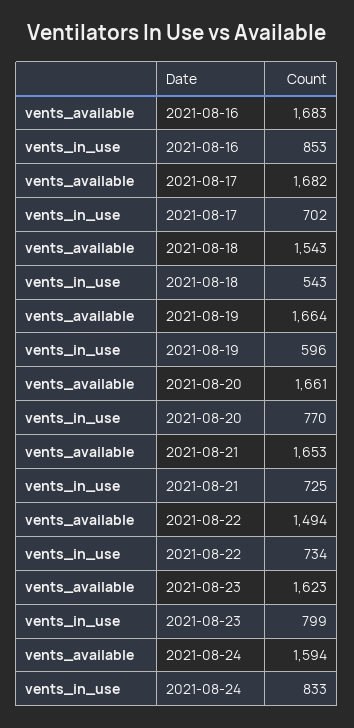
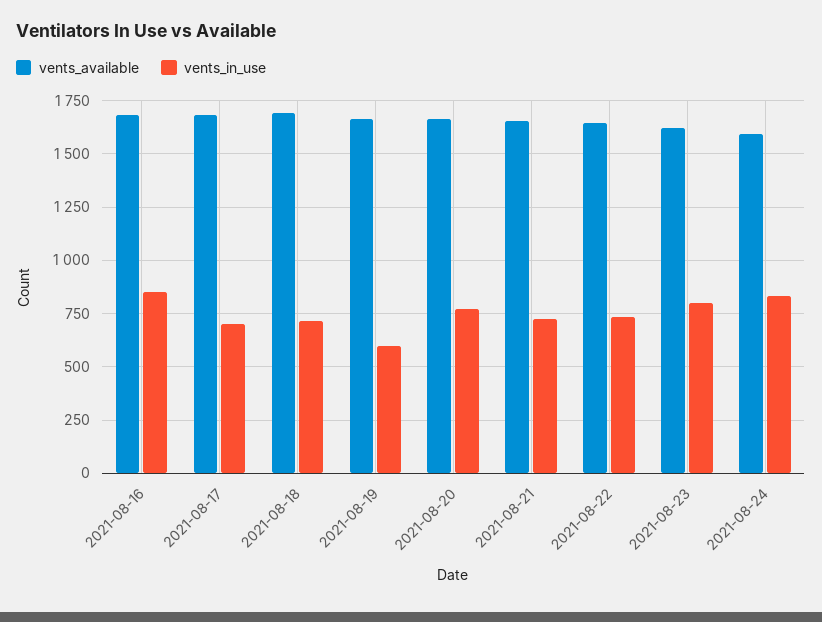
vents_available, 2021-08-18: 1543 -> 1700
vents_in_use, 2021-08-18: 543 -> 700
vents_available, 2021-08-22: 1494 -> 1650

